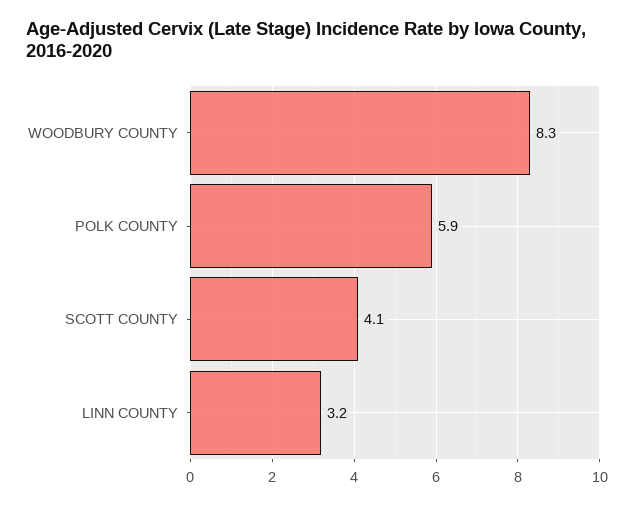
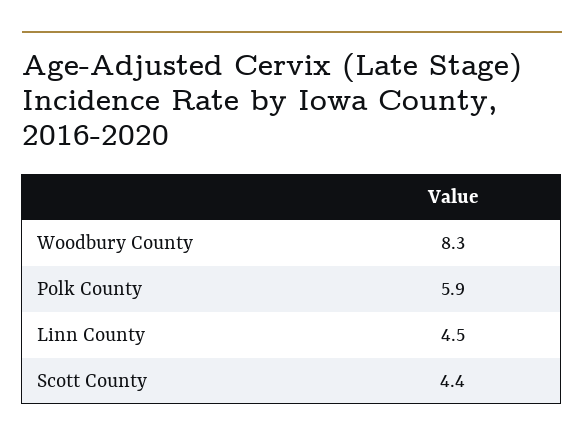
SCOTT COUNTY: 4.1 -> 4.4
LINN COUNTY: 3.2 -> 4.5

